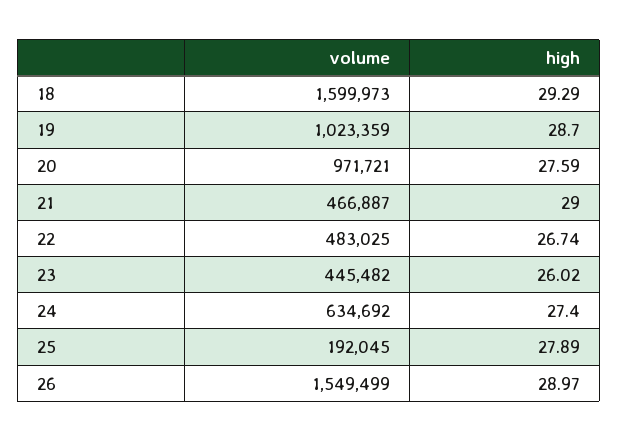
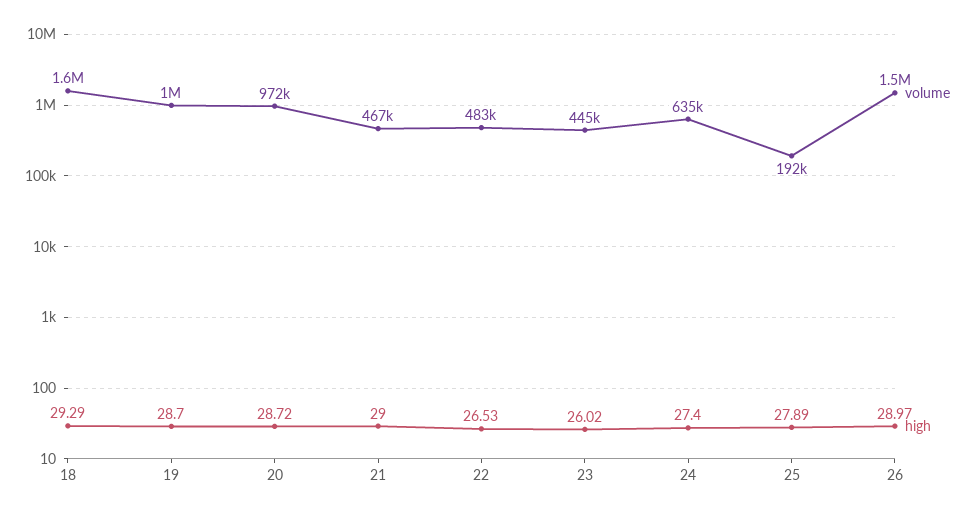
high, 20: 27.59 -> 28.72
high, 22: 26.74 -> 26.53

